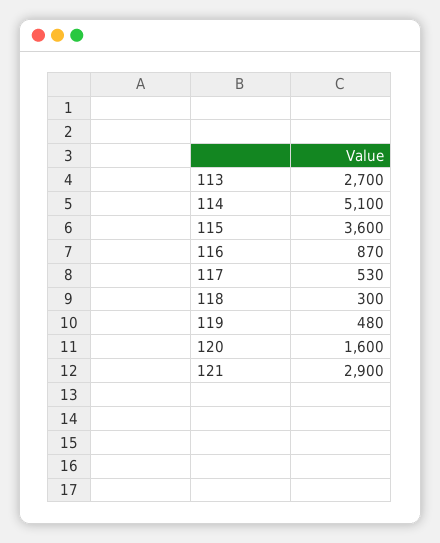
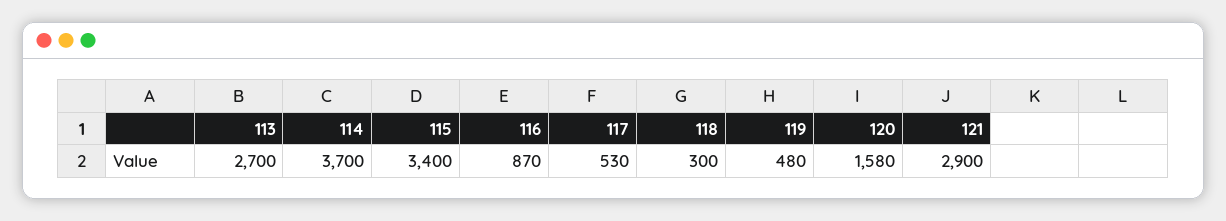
114: 5100 -> 3700
115: 3600 -> 3400
120: 1600 -> 1580

